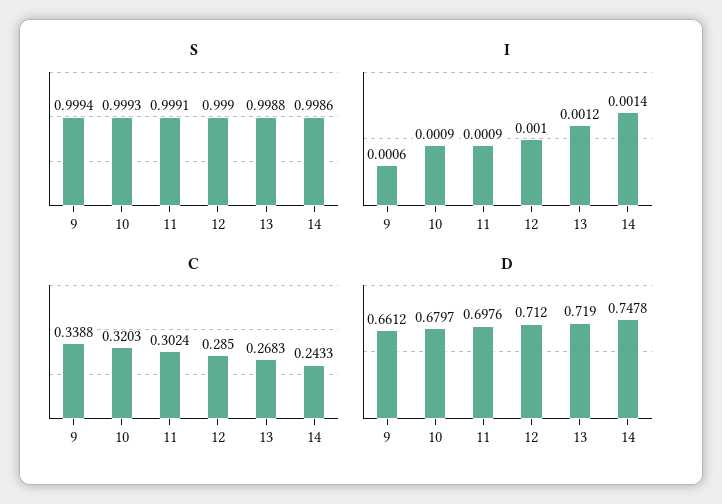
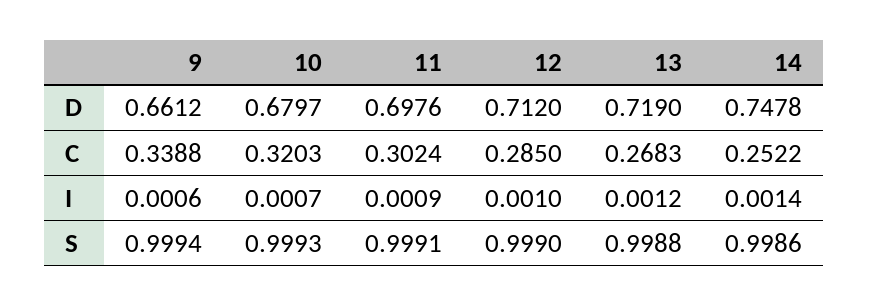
I, 10: 0.0009 -> 0.0007
C, 14: 0.2433 -> 0.2522

